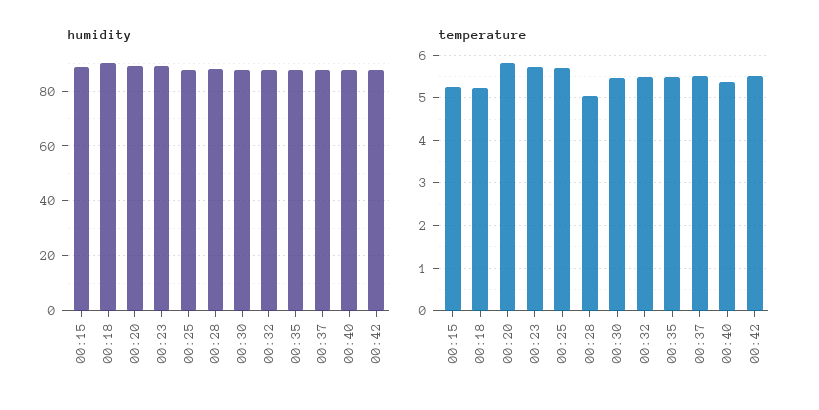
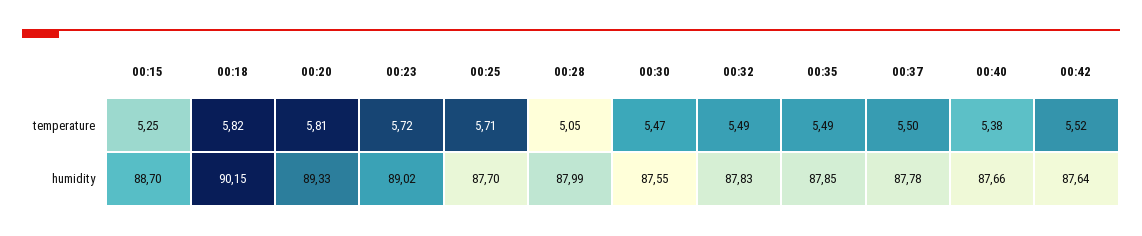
temperature, 00:18: 5.2 -> 5.82

